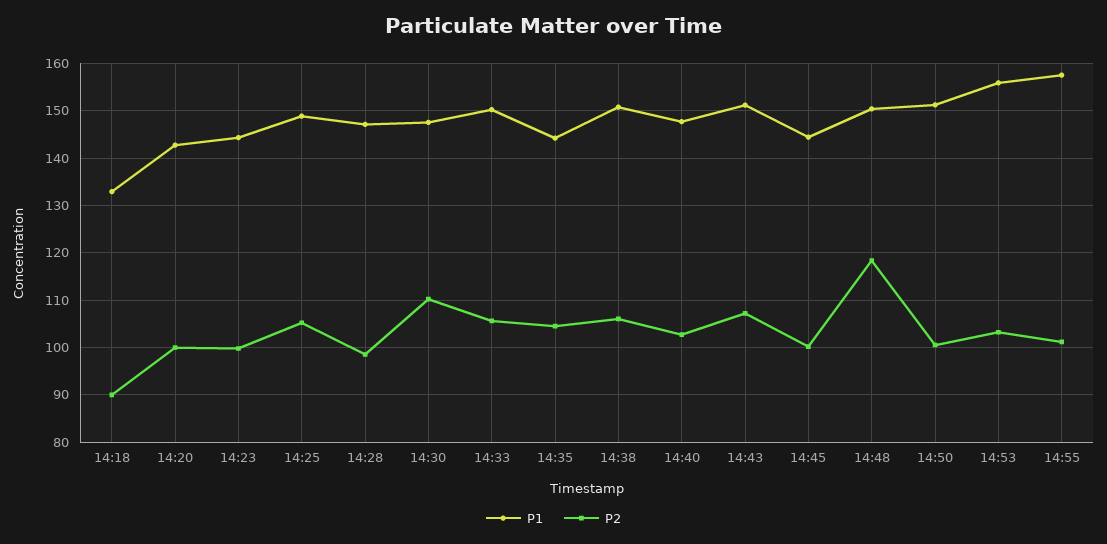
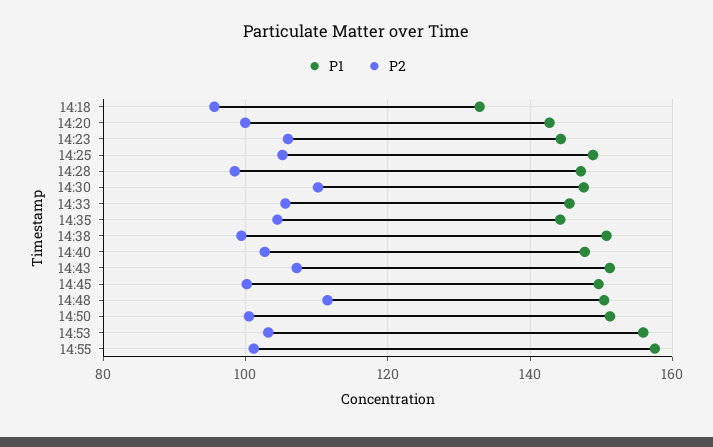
P2, 14:18: 90 -> 96
P2, 14:23: 100 -> 106
P1, 14:33: 150 -> 146
P2, 14:38: 106 -> 100
P1, 14:45: 144 -> 150
P2, 14:48: 118 -> 112

